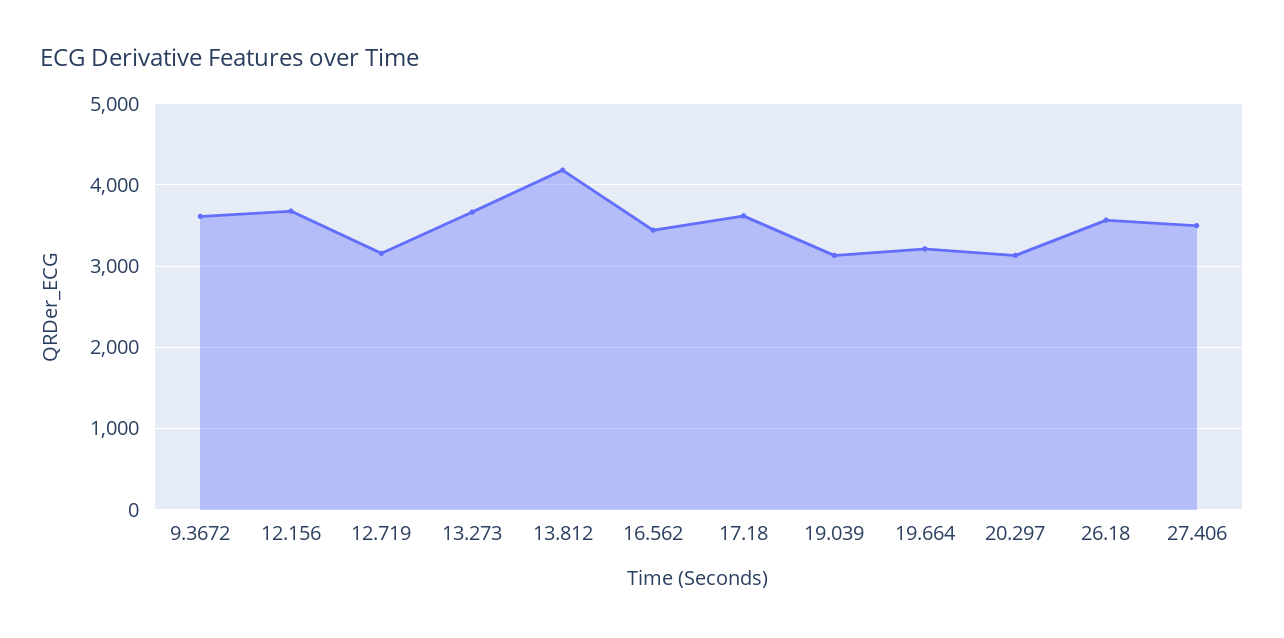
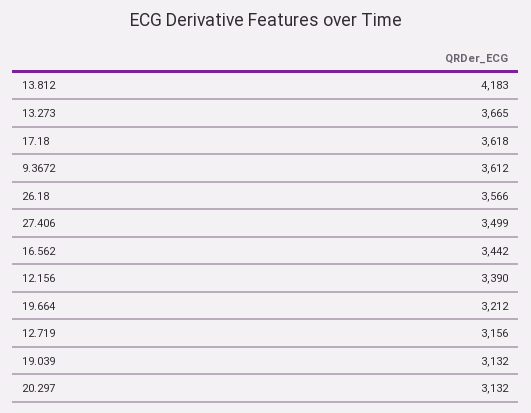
12.156: 3700 -> 3390

